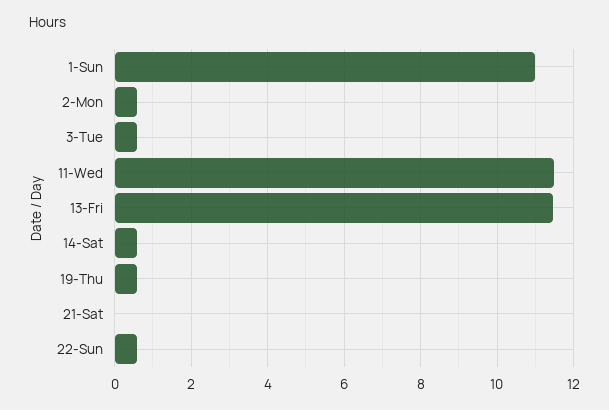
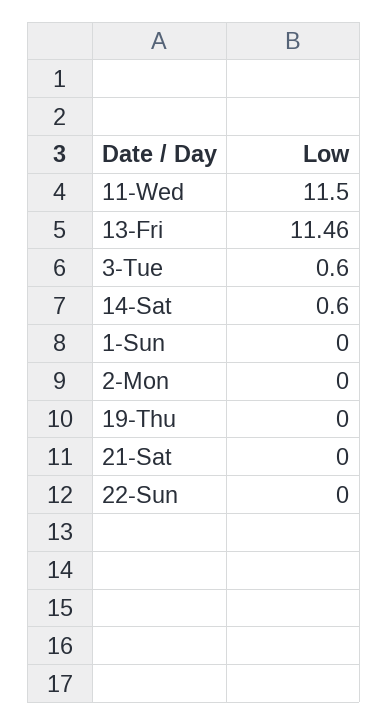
1-Sun: 11 -> 0
2-Mon: 0.6 -> 0
19-Thu: 0.6 -> 0
22-Sun: 0.6 -> 0

